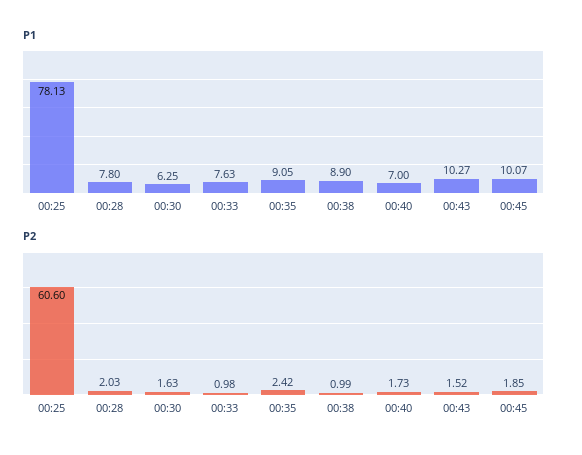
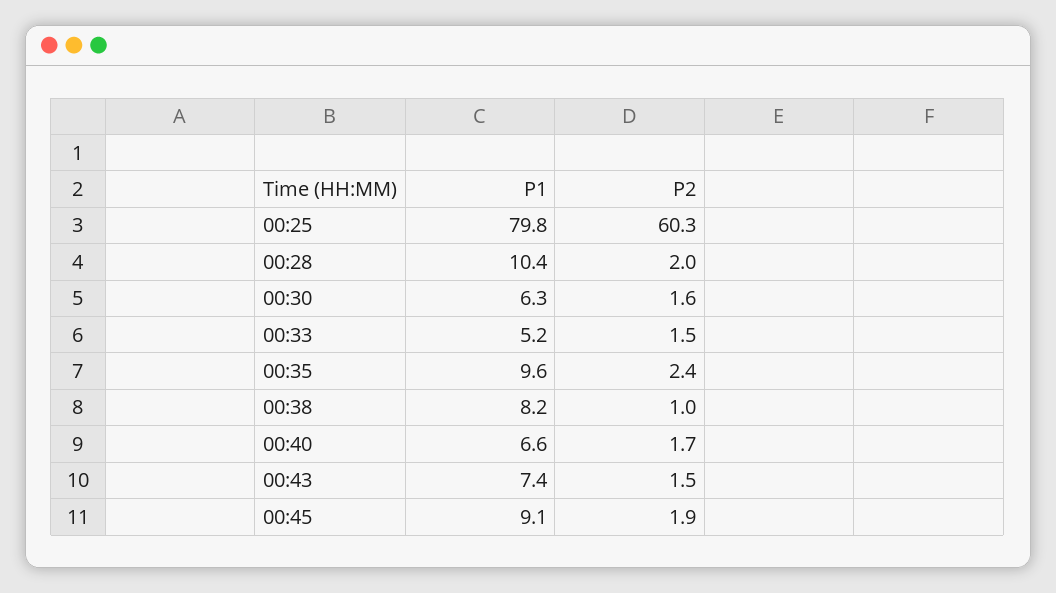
P1, 00:25: 78.13 -> 79.8
P1, 00:28: 7.8 -> 10.4
P1, 00:33: 7.63 -> 5.2
P1, 00:35: 9.05 -> 9.6
P1, 00:38: 8.9 -> 8.2
P1, 00:40: 7 -> 6.6
P1, 00:43: 10.27 -> 7.4
P1, 00:45: 10.07 -> 9.1
P2, 00:25: 60.6 -> 60.3
P2, 00:33: 0.98 -> 1.5

